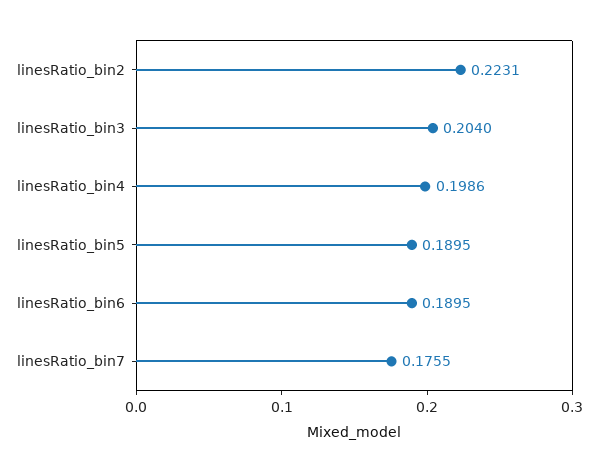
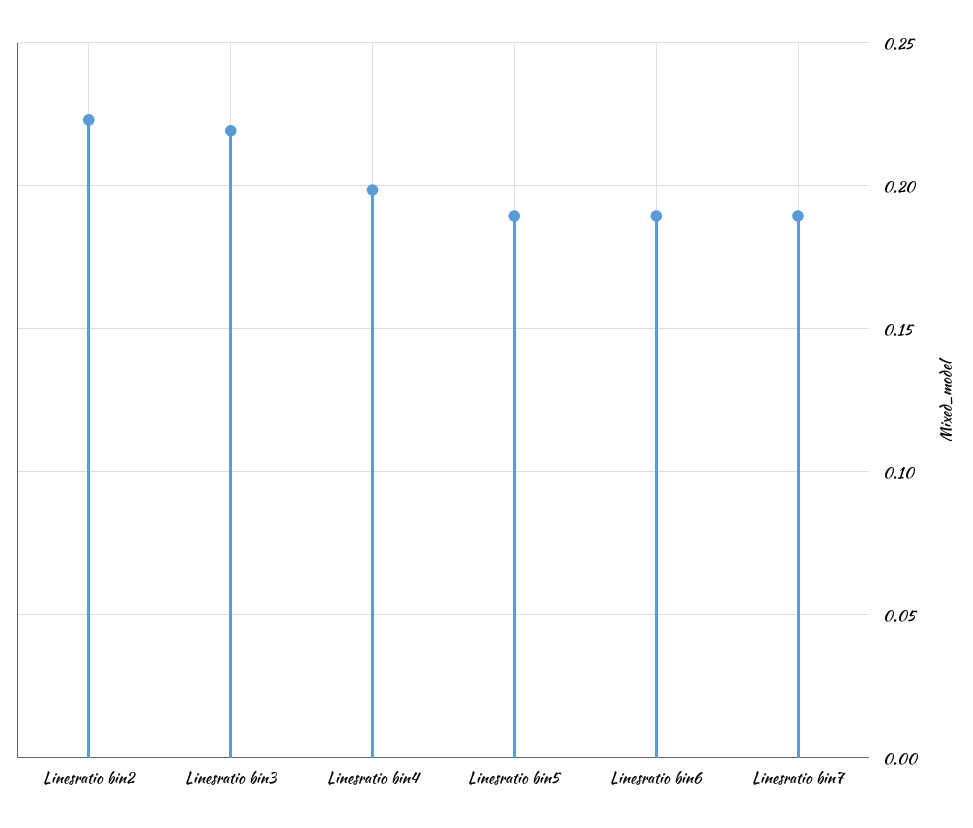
linesRatio_bin3: 0.204 -> 0.22
linesRatio_bin7: 0.1755 -> 0.19

